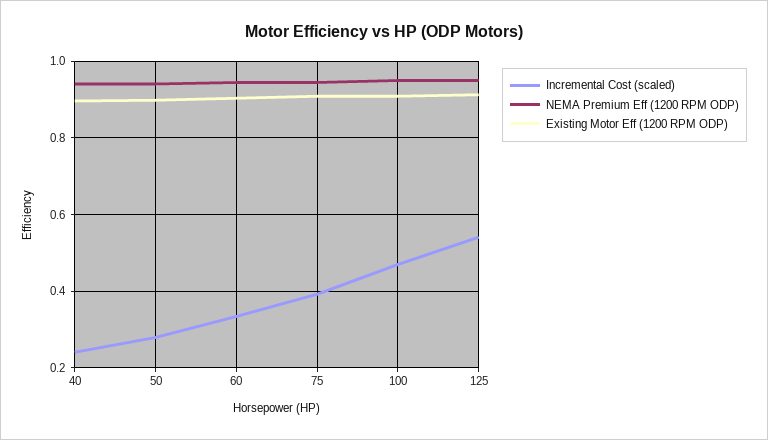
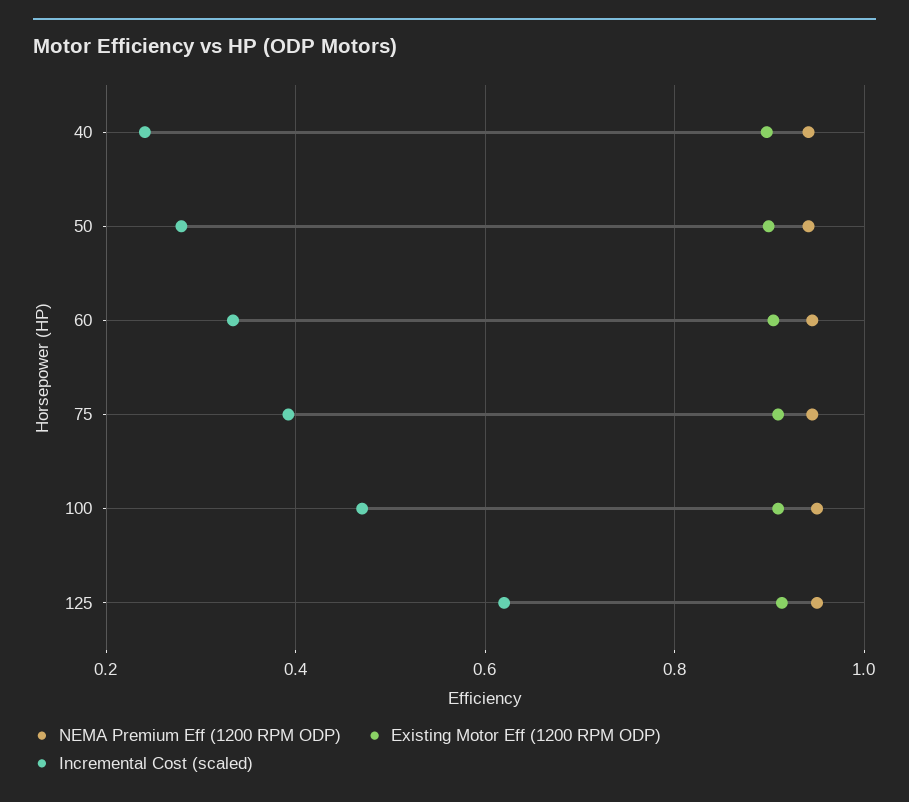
Incremental Cost (scaled), 125: 0.54 -> 0.62

